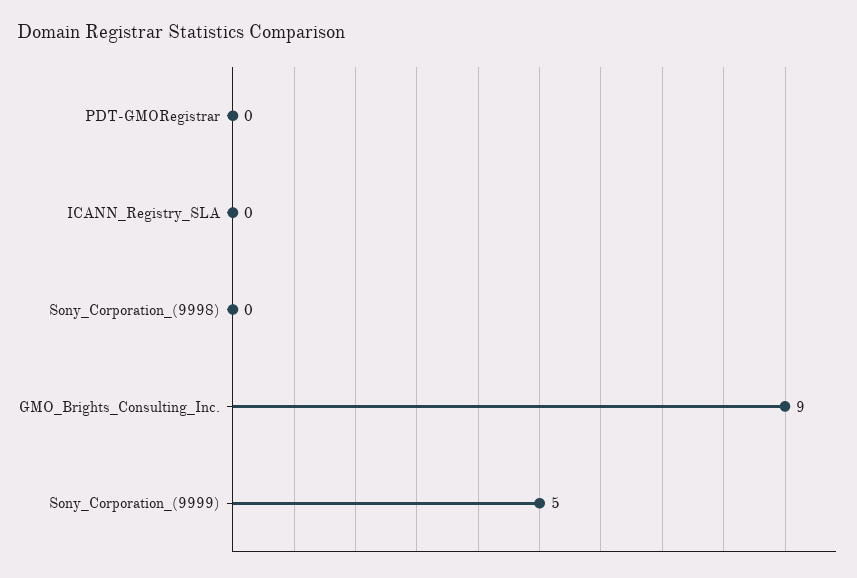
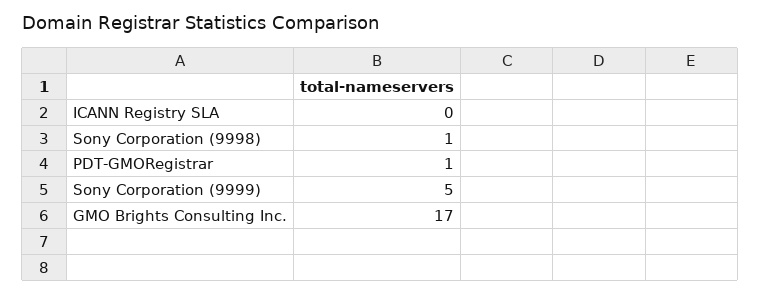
PDT-GMORegistrar: 0 -> 1
Sony_Corporation_(9998): 0 -> 1
GMO_Brights_Consulting_Inc.: 9 -> 17

